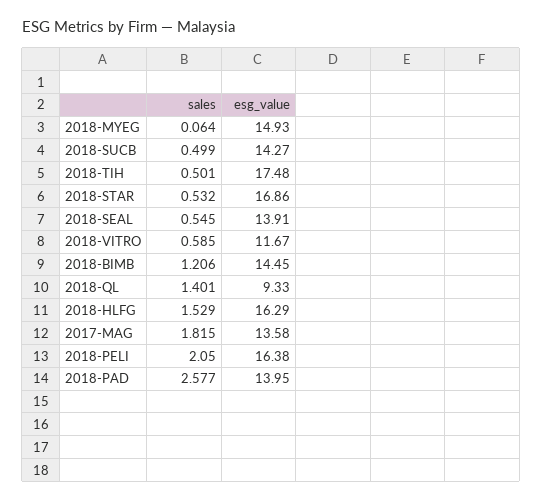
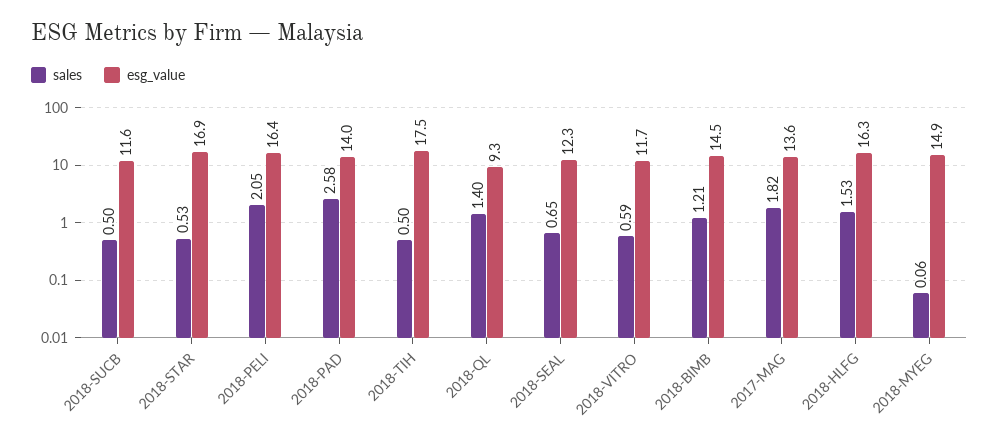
esg_value, 2018-SUCB: 14.27 -> 11.6
sales, 2018-SEAL: 0.545 -> 0.65
esg_value, 2018-SEAL: 13.91 -> 12.3

